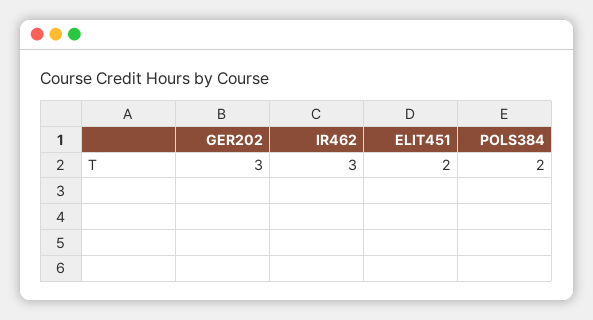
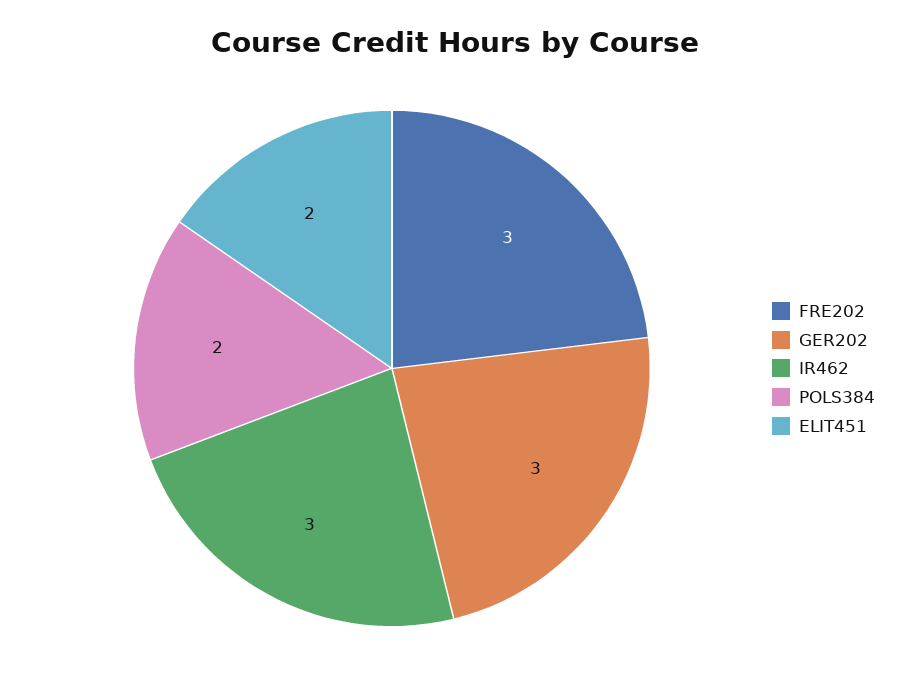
FRE202: none -> 3

